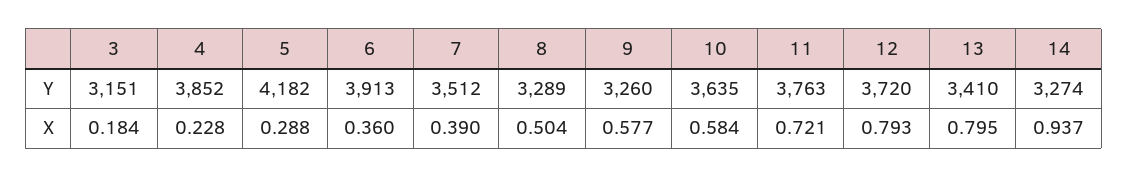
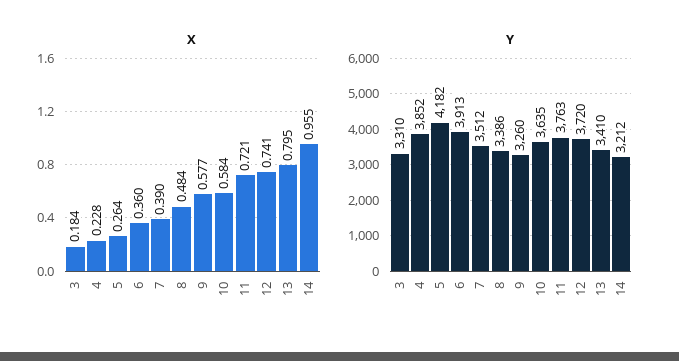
Y, 3: 3151 -> 3310
Y, 8: 3289 -> 3386
Y, 14: 3274 -> 3212
X, 5: 0.288 -> 0.264
X, 8: 0.504 -> 0.484
X, 12: 0.793 -> 0.741
X, 14: 0.937 -> 0.955

